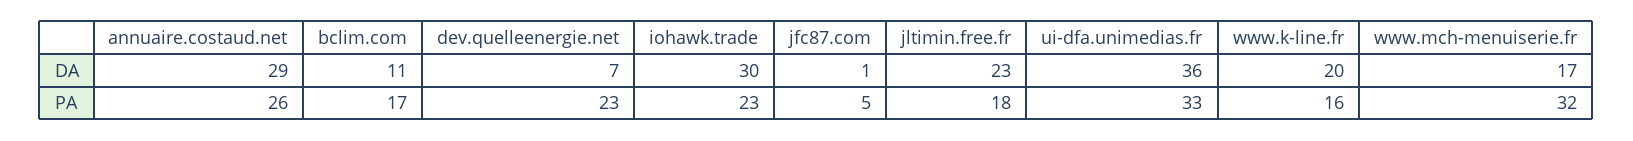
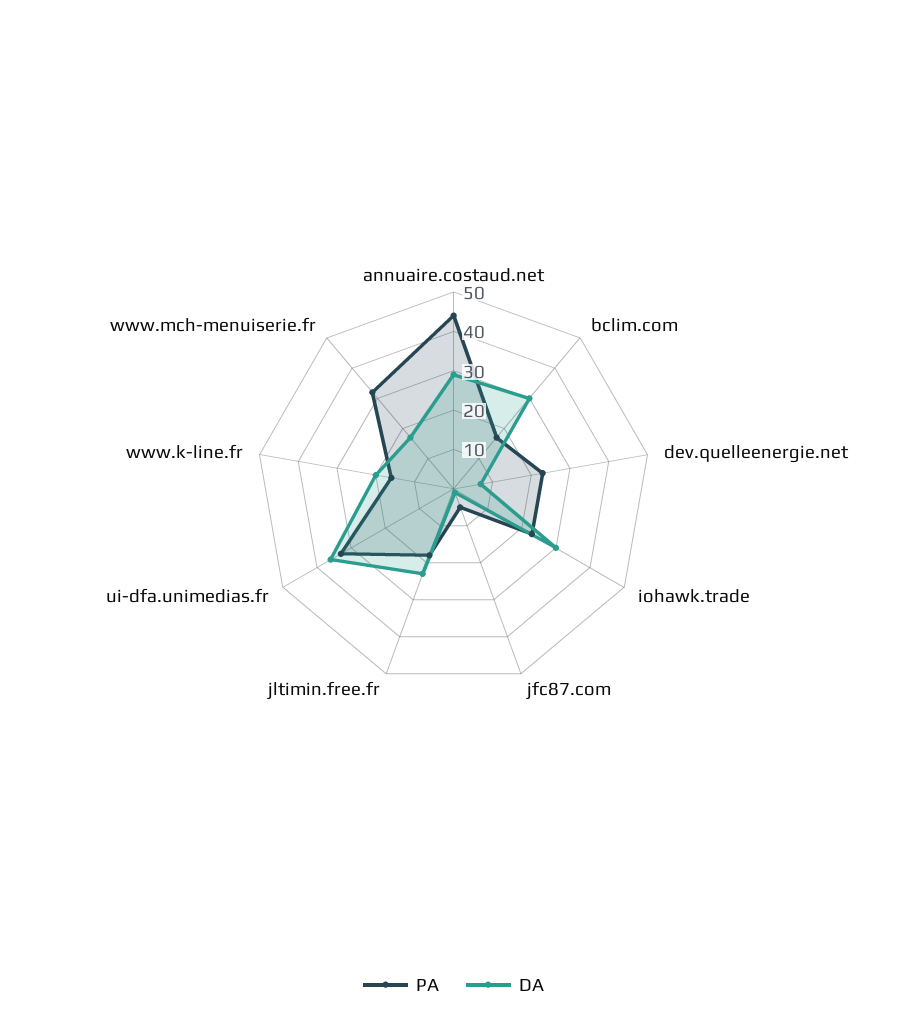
DA, bclim.com: 11 -> 30
PA, annuaire.costaud.net: 26 -> 45

